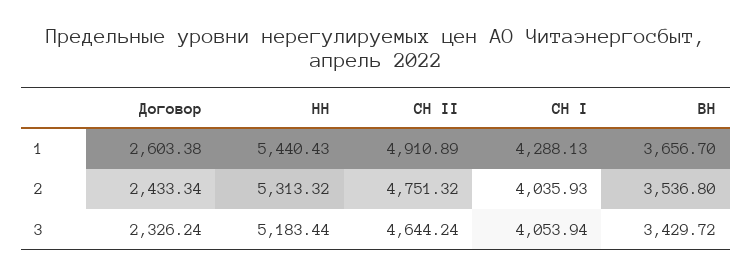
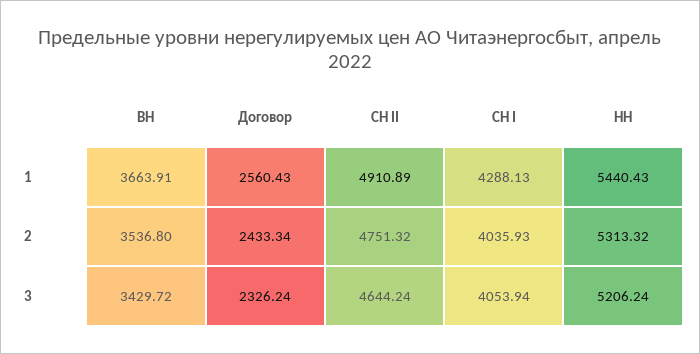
Договор, 1: 2603.38 -> 2560.43
ВН, 1: 3656.7 -> 3663.91
НН, 3: 5183.44 -> 5206.24

